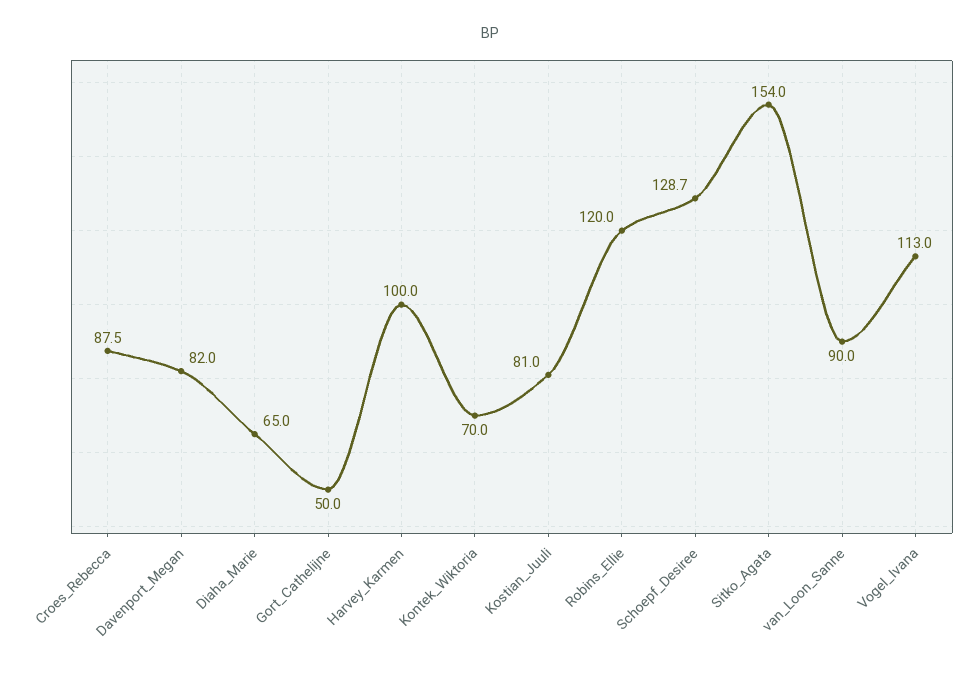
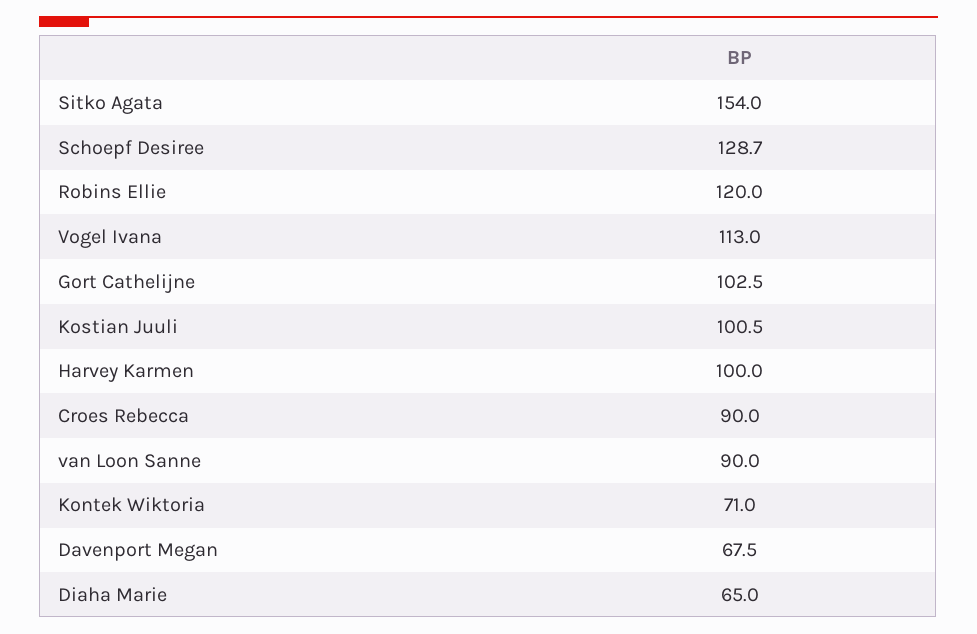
Croes_Rebecca: 87.5 -> 90
Davenport_Megan: 82 -> 67.5
Gort_Cathelijne: 50 -> 102.5
Kontek_Wiktoria: 70 -> 71
Kostian_Juuli: 81 -> 100.5

